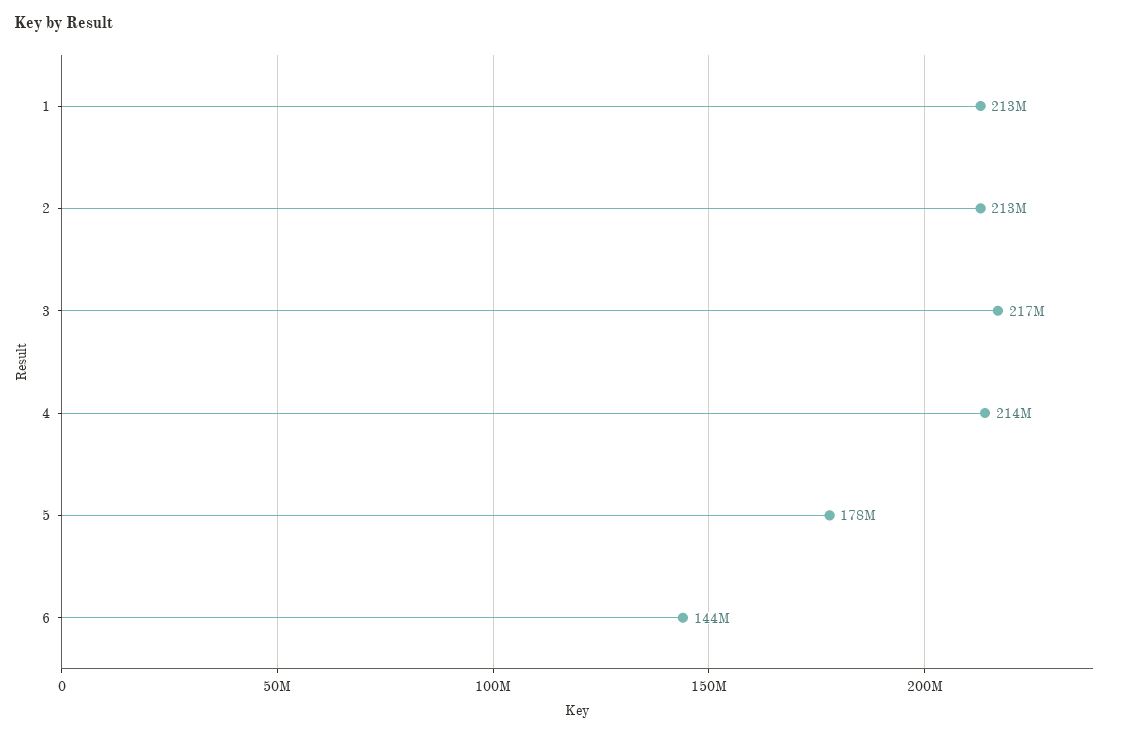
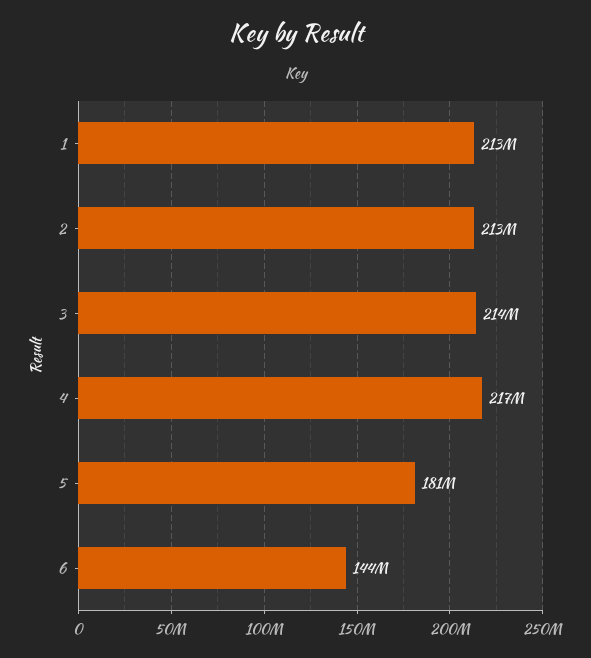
3: 217000000 -> 214000000
4: 214000000 -> 217000000
5: 178000000 -> 181000000

